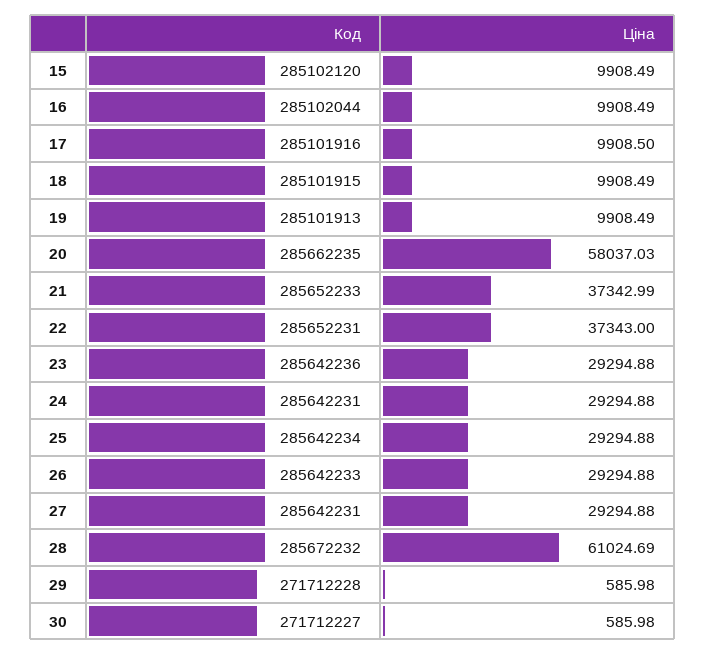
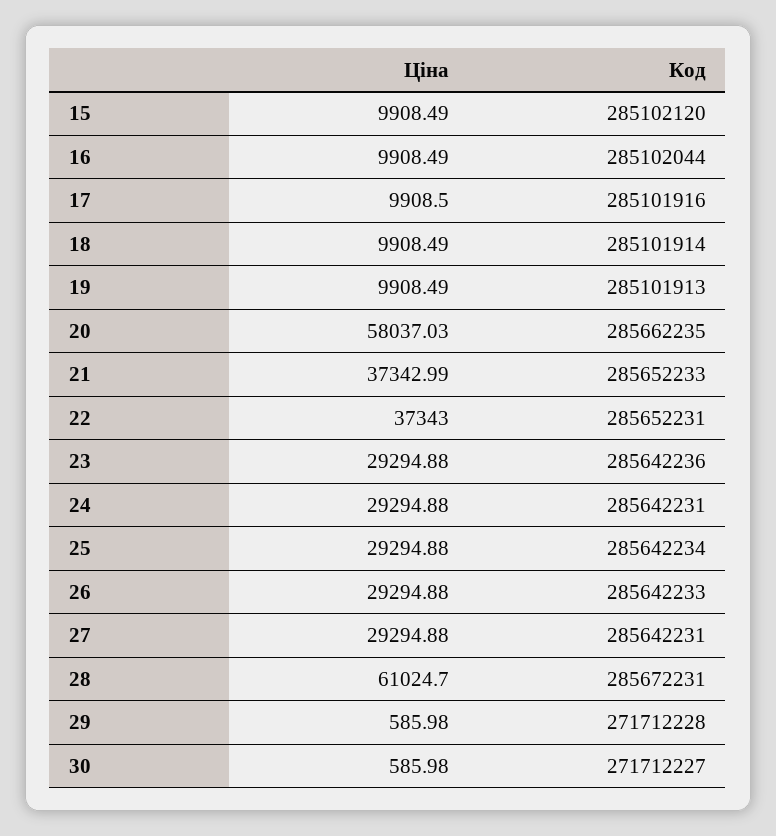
Код, 18: 285101915 -> 285101914
Код, 28: 285672232 -> 285672231
Ціна, 28: 61024.69 -> 61024.7

